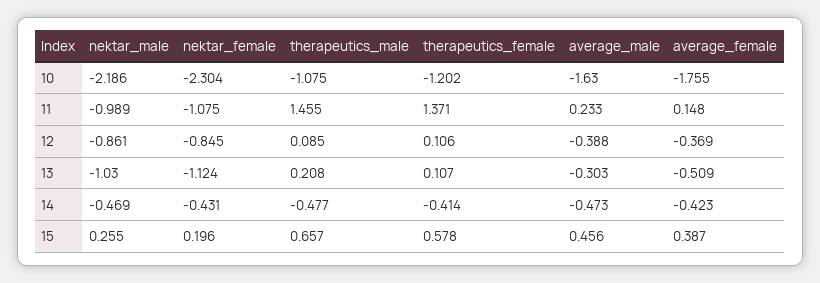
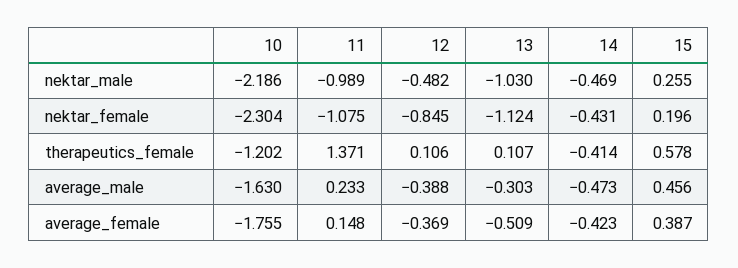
therapeutics_male, 10: -1.075 -> none
therapeutics_male, 11: 1.455 -> none
nektar_male, 12: -0.861 -> -0.482
therapeutics_male, 12: 0.085 -> none
therapeutics_male, 13: 0.208 -> none
therapeutics_male, 14: -0.477 -> none
therapeutics_male, 15: 0.657 -> none

